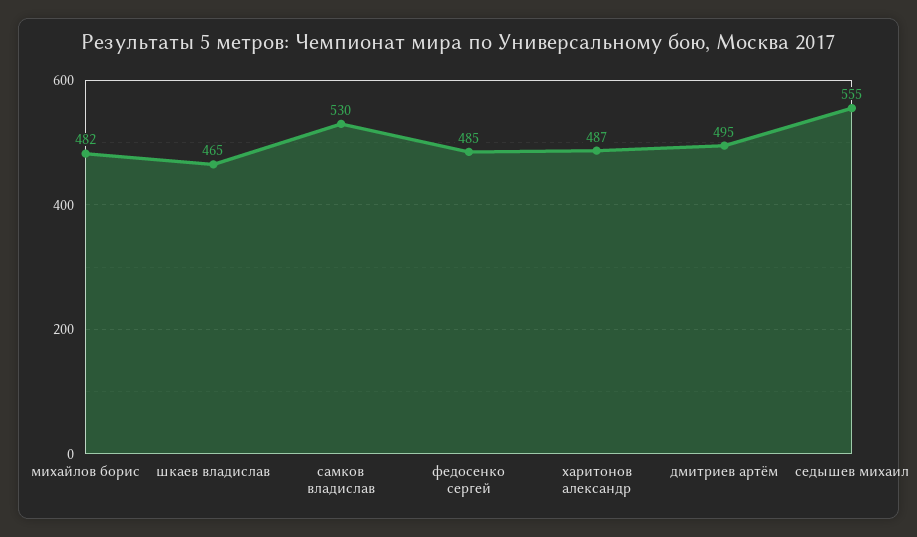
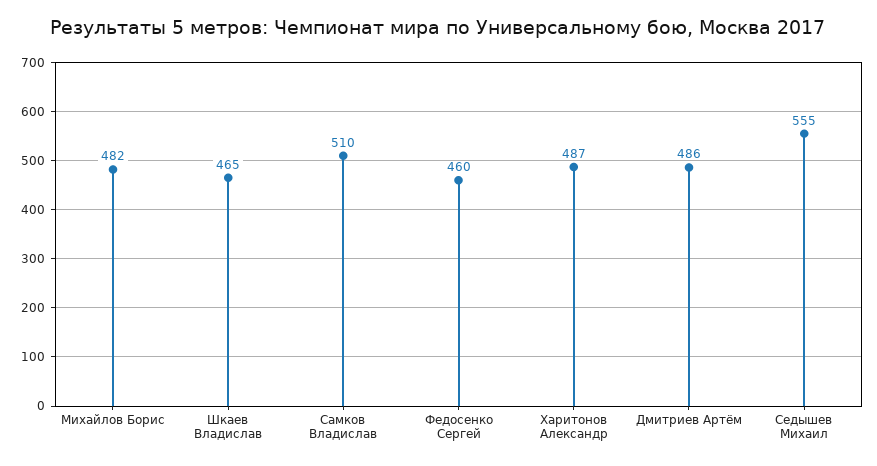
самков владислав: 530 -> 510
федосенко сергей: 485 -> 460
дмитриев артём: 495 -> 486

